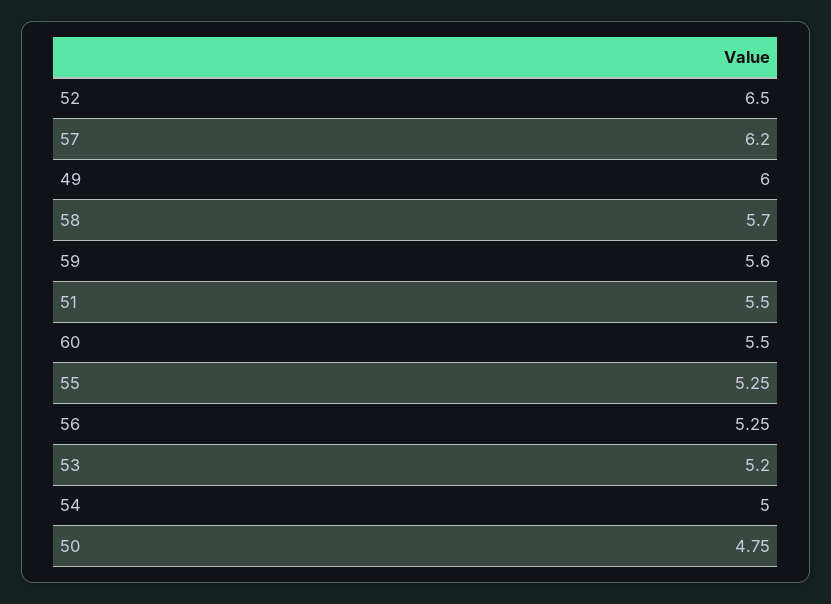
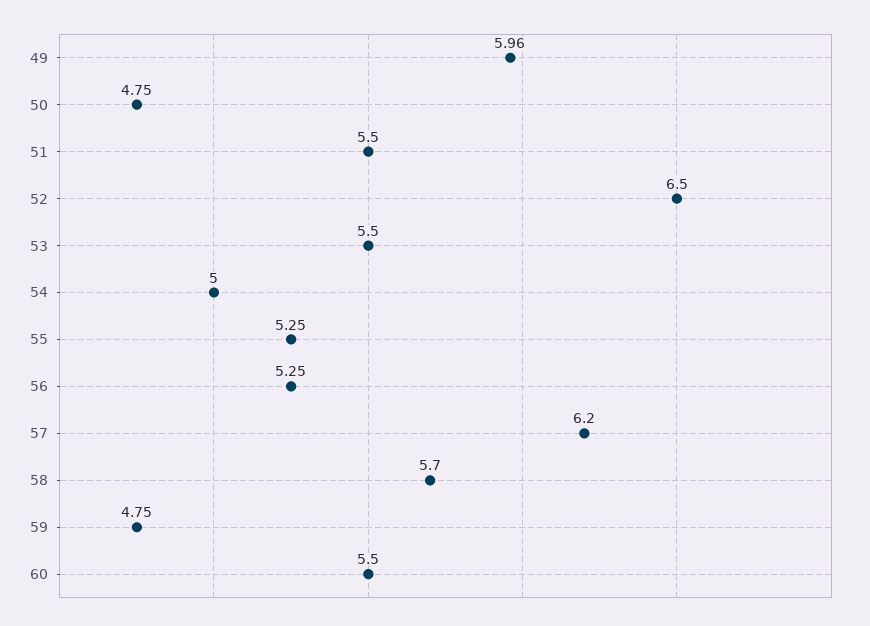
49: 6 -> 5.96
59: 5.6 -> 4.75
53: 5.2 -> 5.5

